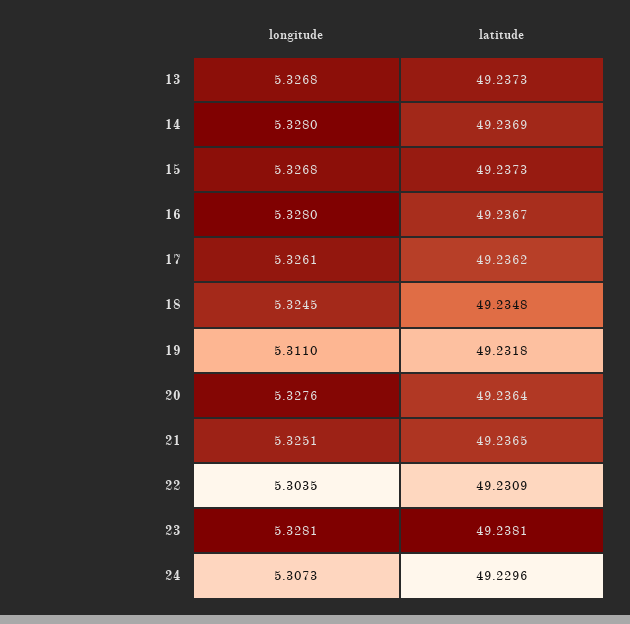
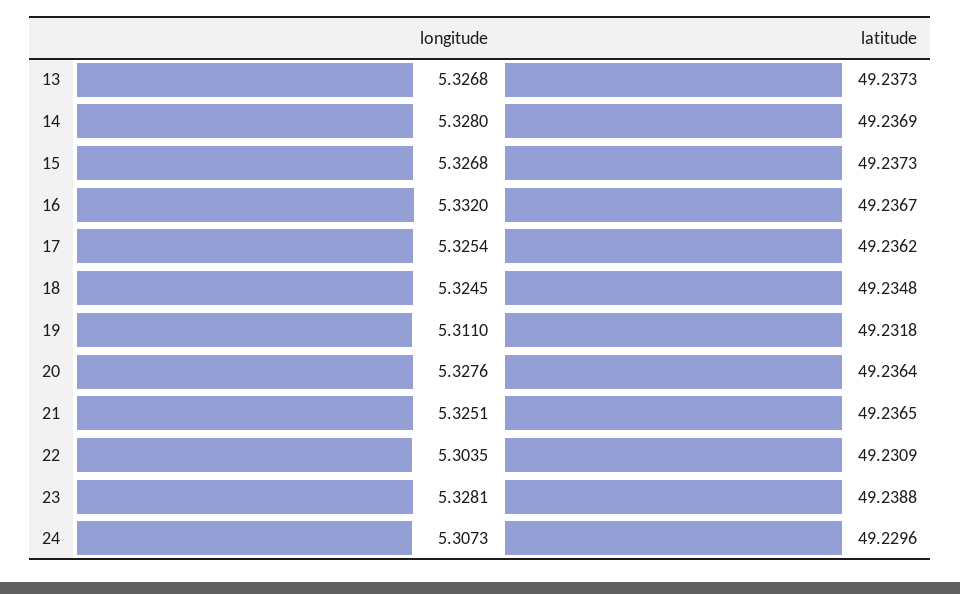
longitude, 16: 5.328 -> 5.332
longitude, 17: 5.3261 -> 5.3254
latitude, 23: 49.2381 -> 49.2388

